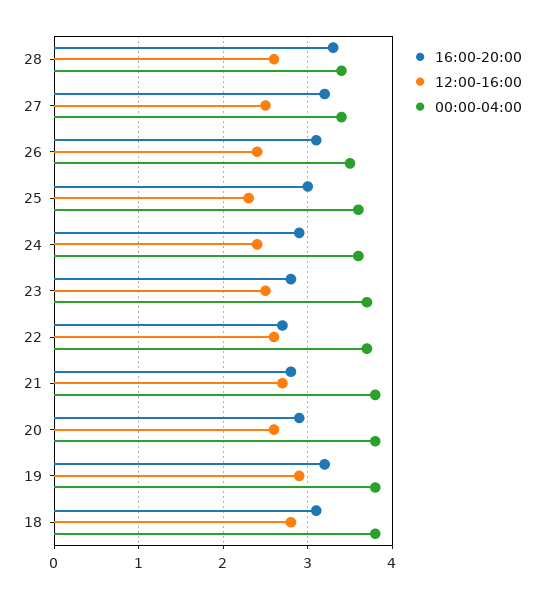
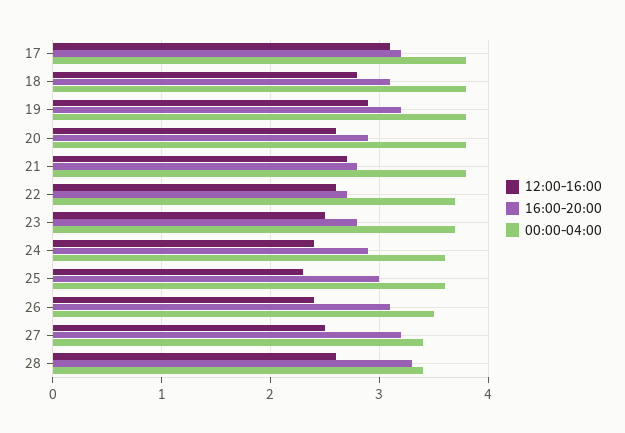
12:00-16:00, 17: none -> 3.1
16:00-20:00, 17: none -> 3.2
00:00-04:00, 17: none -> 3.8

